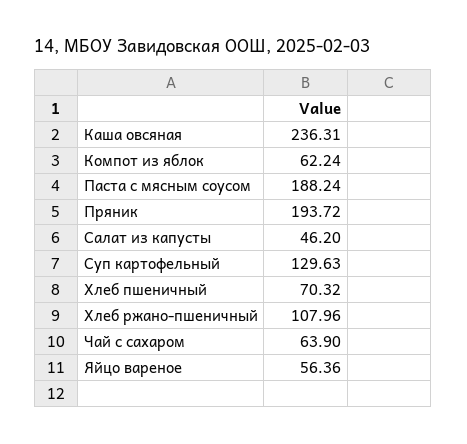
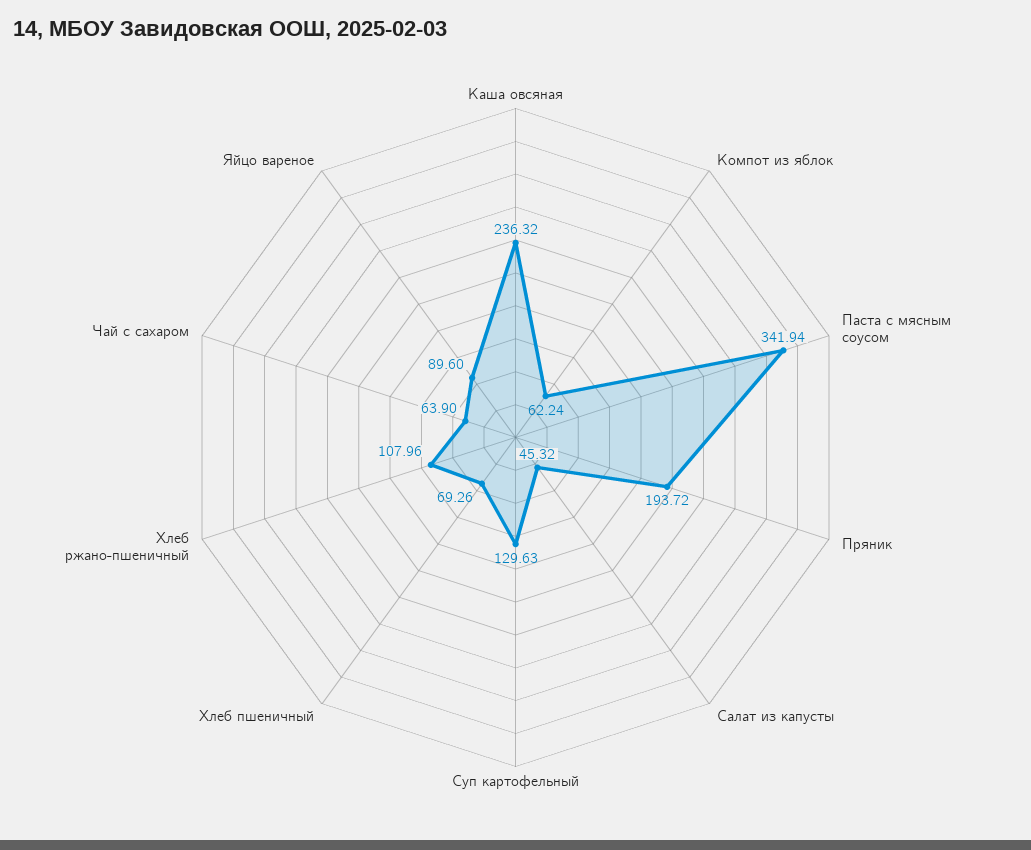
Каша овсяная: 236.31 -> 236.32
Паста с мясным соусом: 188.24 -> 341.94
Салат из капусты: 46.2 -> 45.32
Хлеб пшеничный: 70.32 -> 69.26
Яйцо вареное: 56.36 -> 89.6

